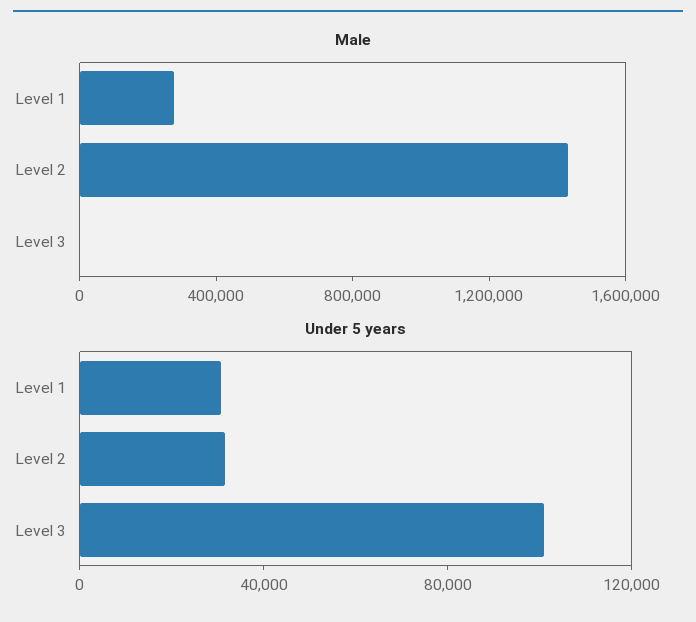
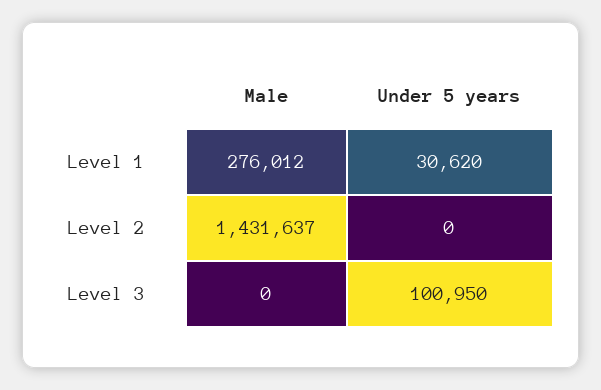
Under 5 years, Level 2: 30000 -> 0

